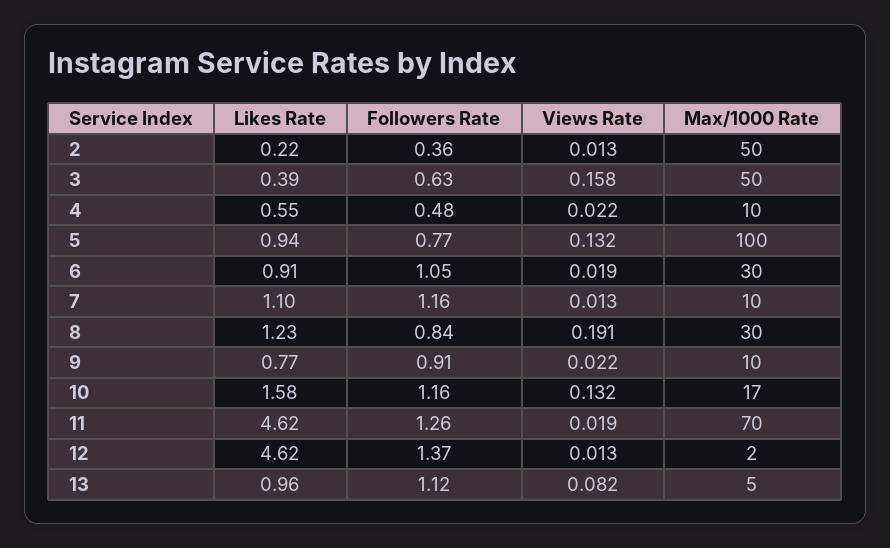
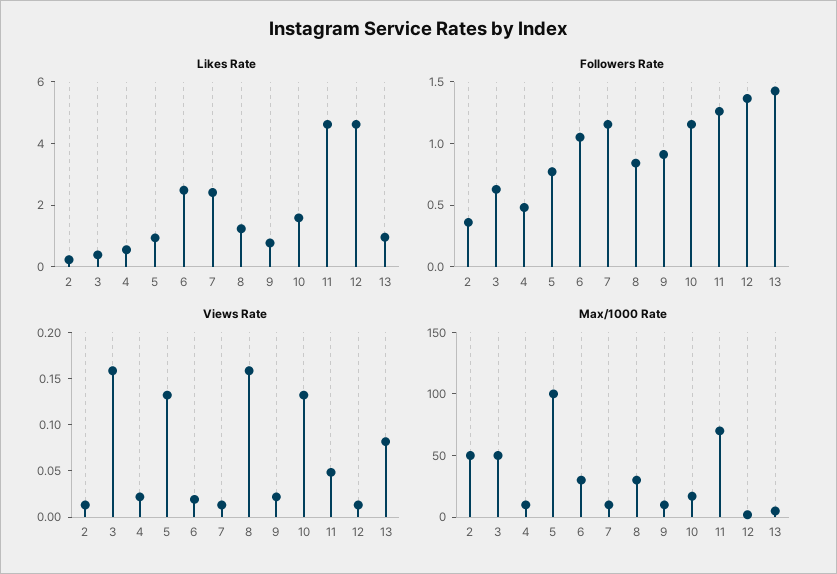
Likes Rate, 6: 0.91 -> 2.5
Likes Rate, 7: 1.1 -> 2.5
Views Rate, 8: 0.191 -> 0.16
Views Rate, 11: 0.019 -> 0.05
Followers Rate, 13: 1.12 -> 1.4

